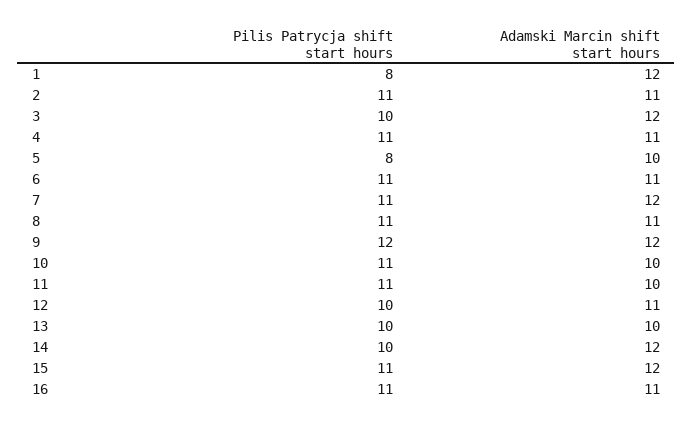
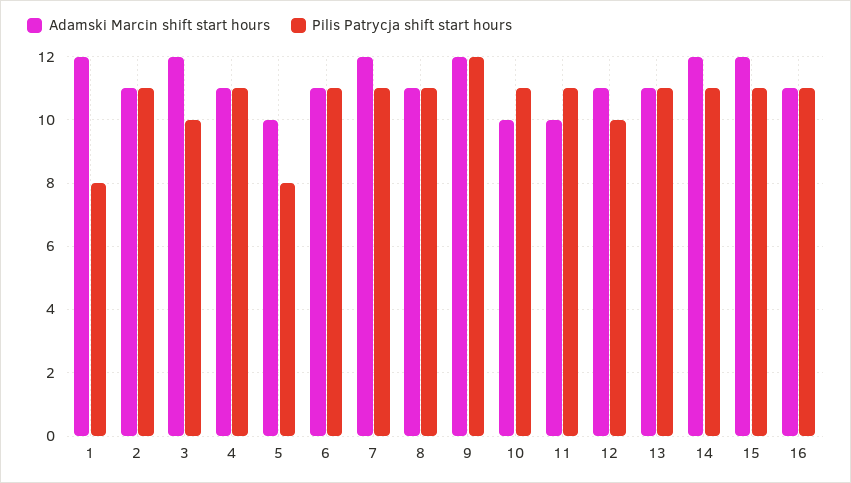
Pilis Patrycja shift start hours, 13: 10 -> 11
Adamski Marcin shift start hours, 13: 10 -> 11
Pilis Patrycja shift start hours, 14: 10 -> 11

